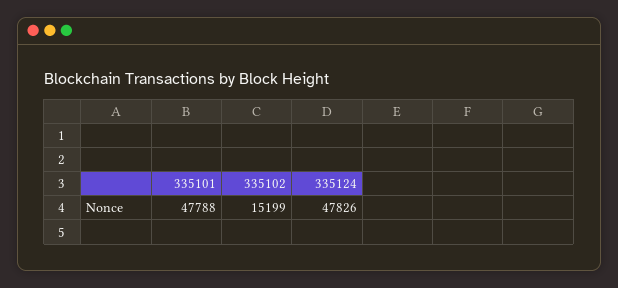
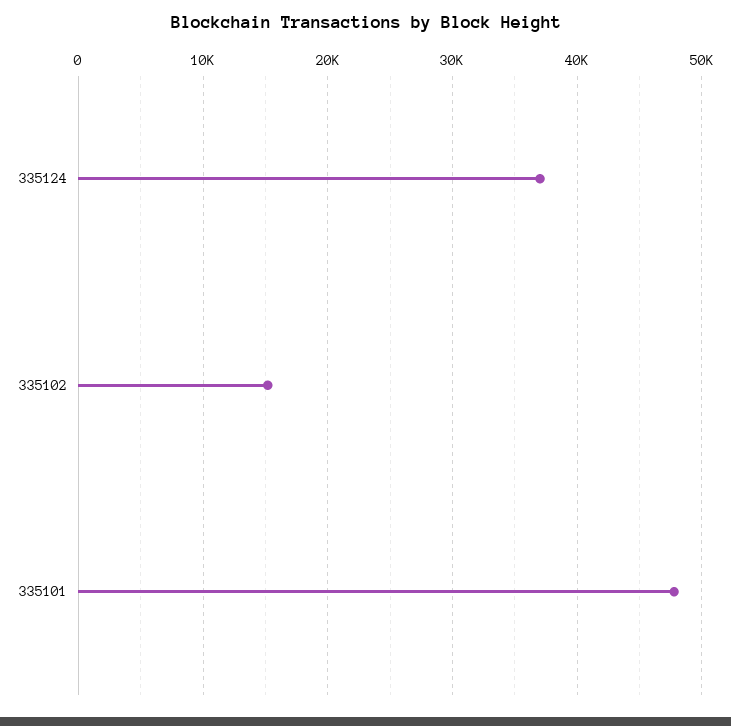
335124: 47826 -> 37000

